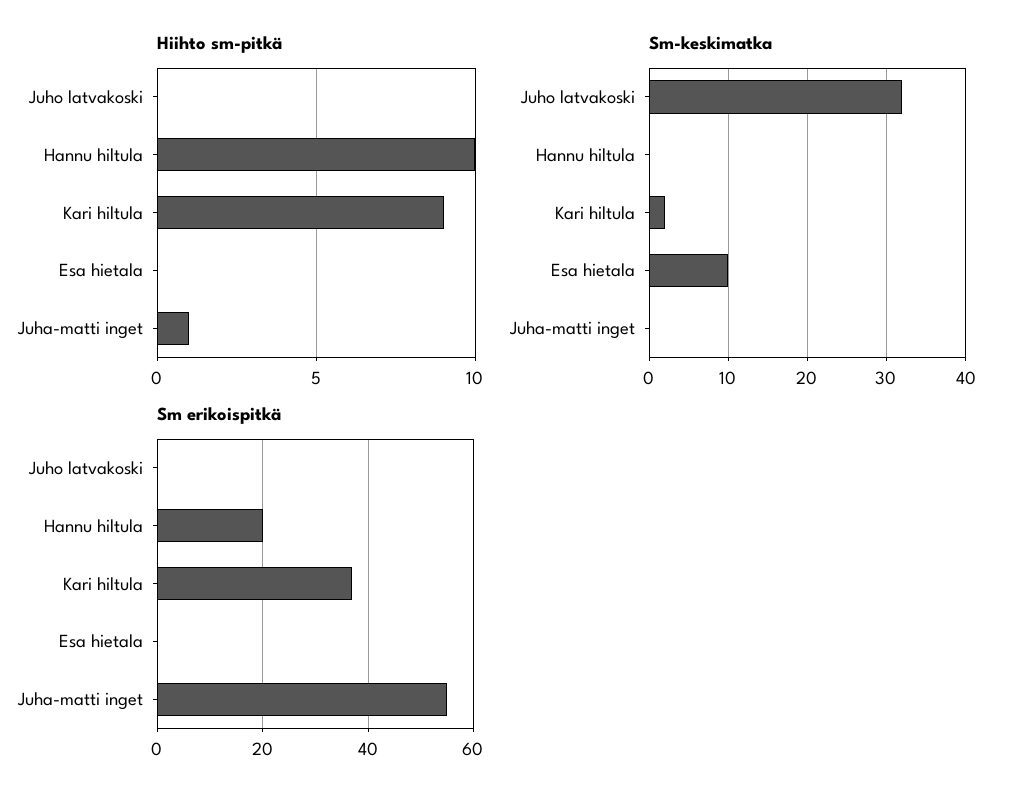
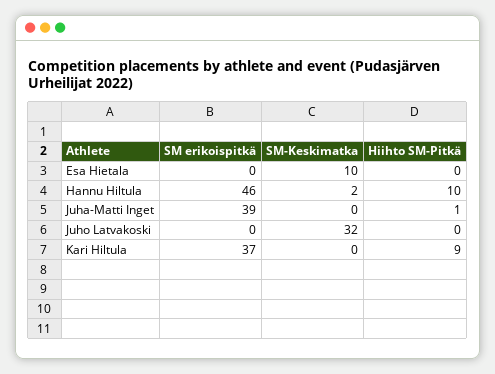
Sm-keskimatka, Hannu hiltula: 0 -> 2
Sm-keskimatka, Kari hiltula: 2 -> 0
Sm erikoispitkä, Hannu hiltula: 20 -> 46
Sm erikoispitkä, Juha-matti inget: 55 -> 39

